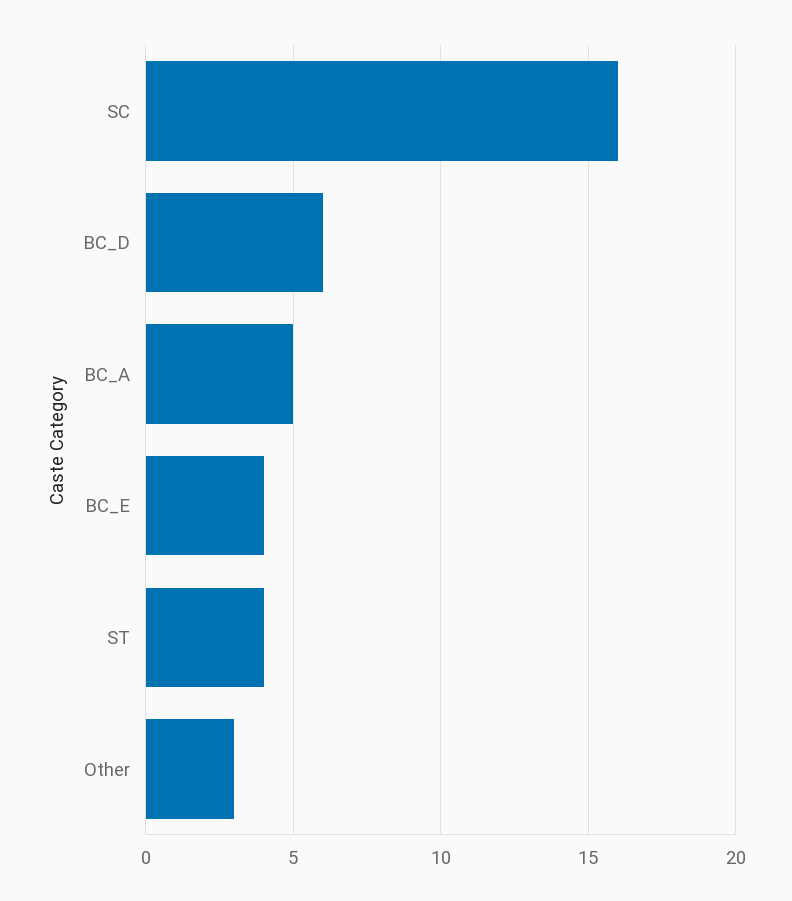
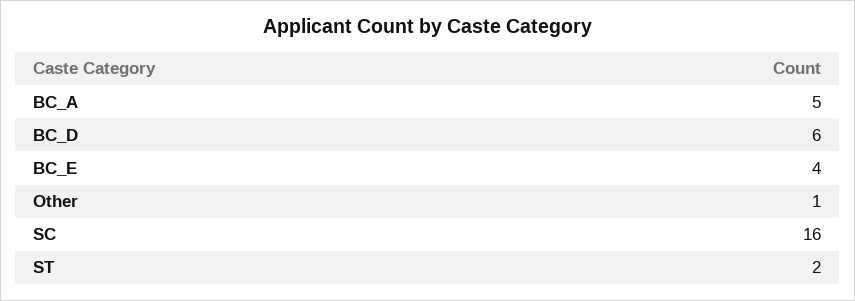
ST: 4 -> 2
Other: 3 -> 1

